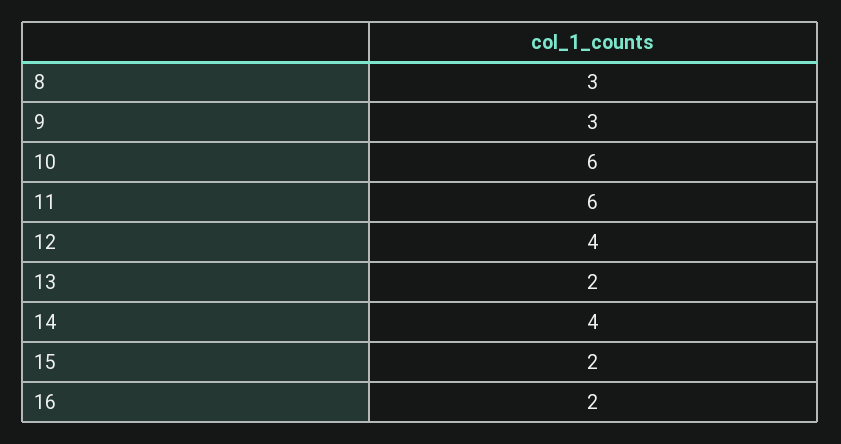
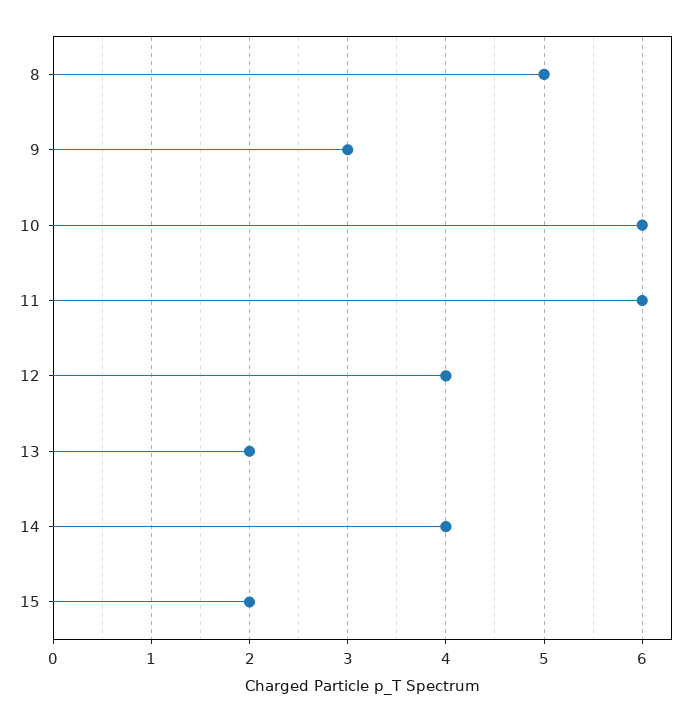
8: 3 -> 5
16: 2 -> none

